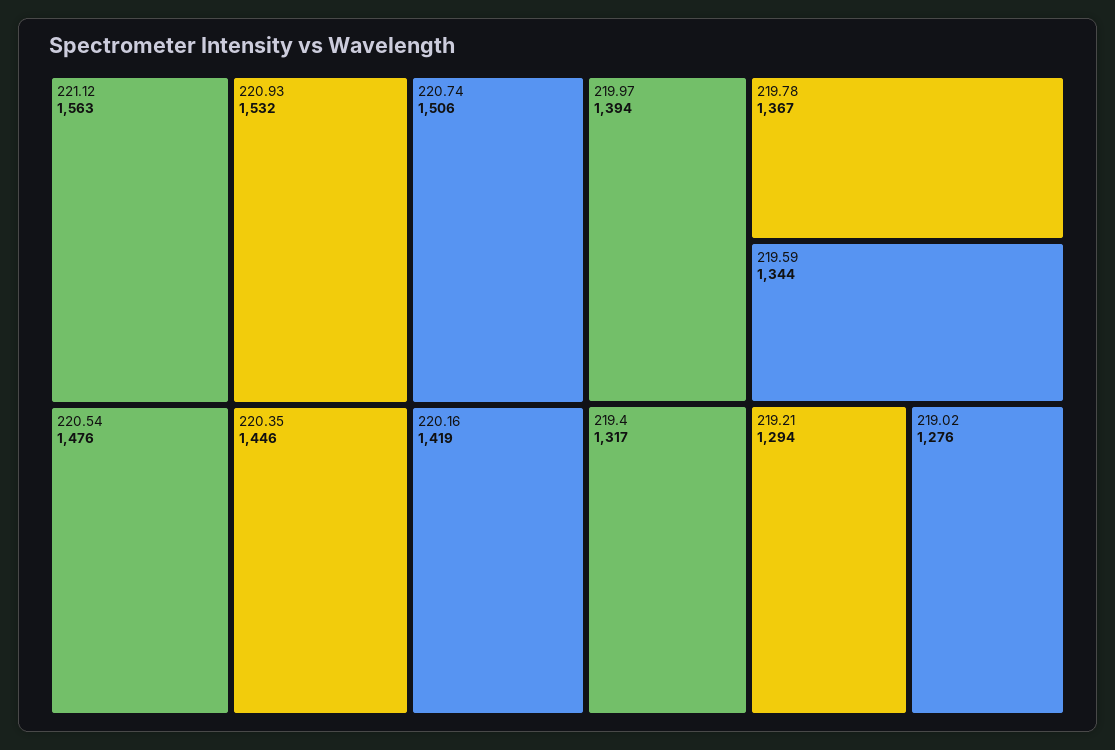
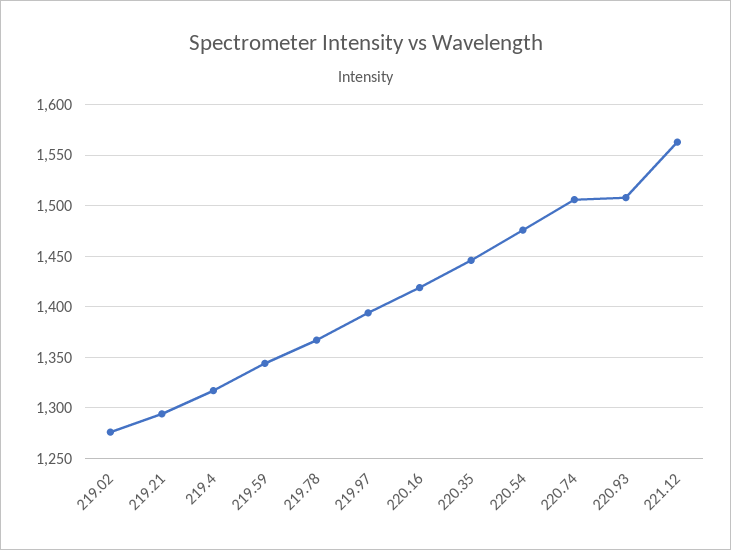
220.93: 1532 -> 1510

